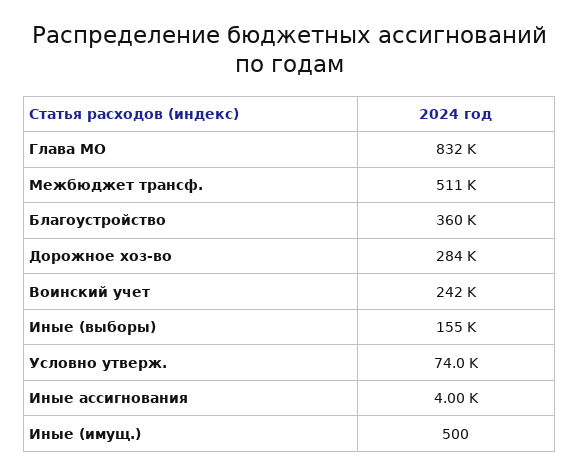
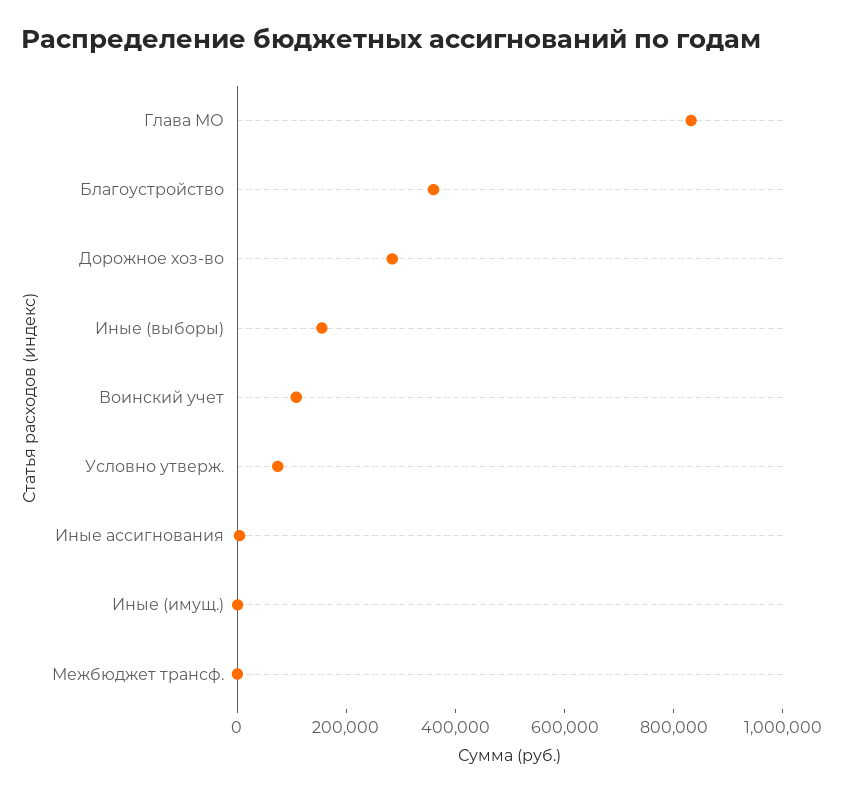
Межбюджет трансф.: 511000 -> 0
Воинский учет: 242000 -> 100000

